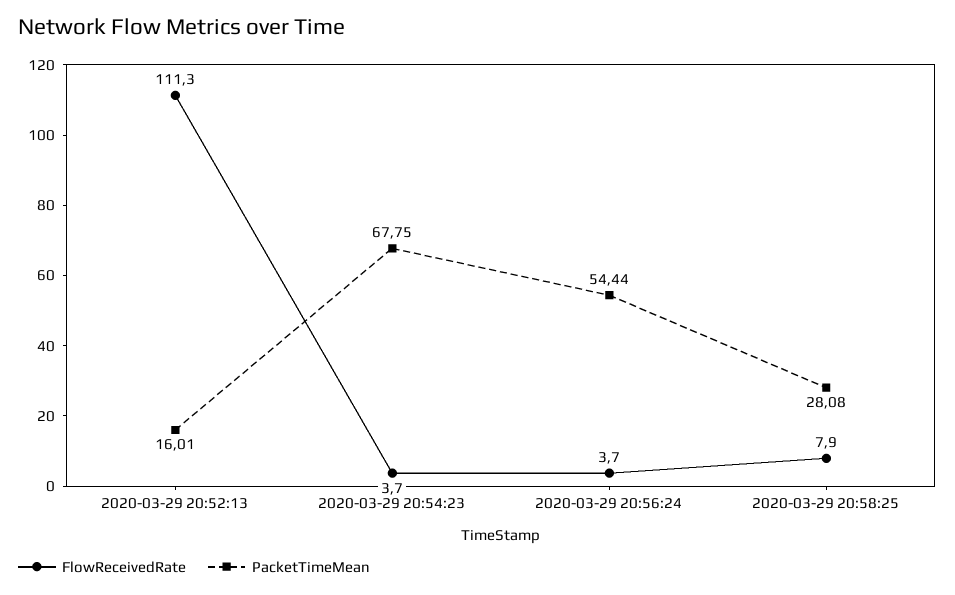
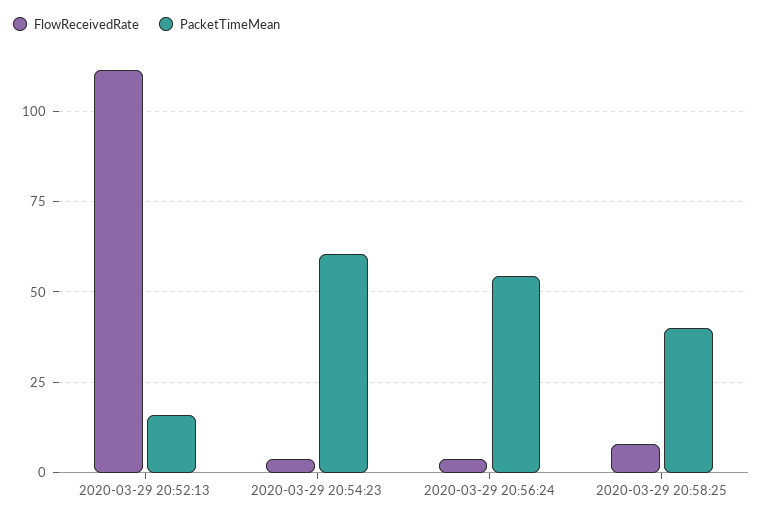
PacketTimeMean, 2020-03-29 20:54:23: 67.75 -> 60
PacketTimeMean, 2020-03-29 20:58:25: 28.08 -> 40

